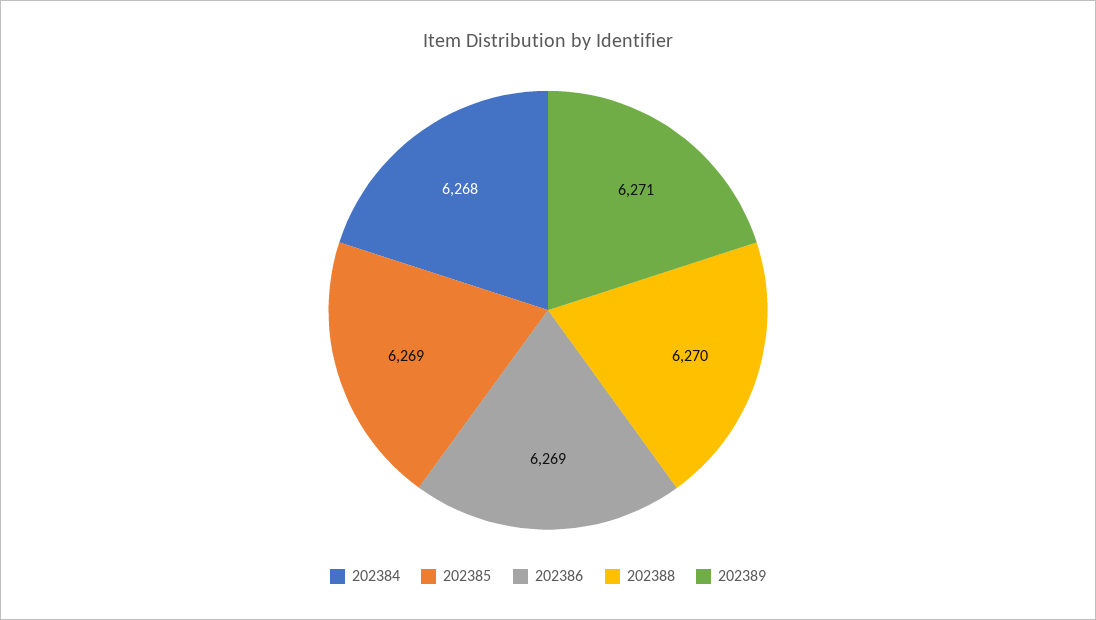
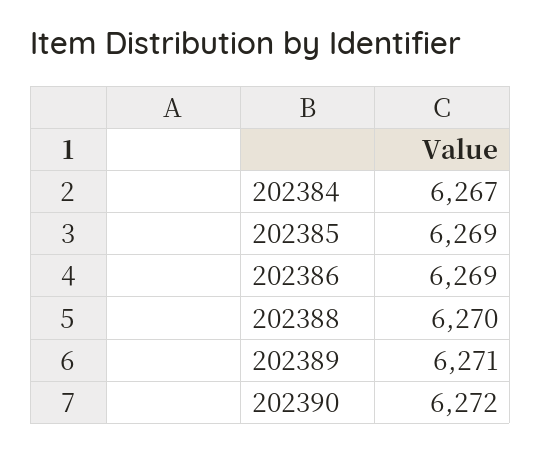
202384: 6268 -> 6267
202390: none -> 6272

